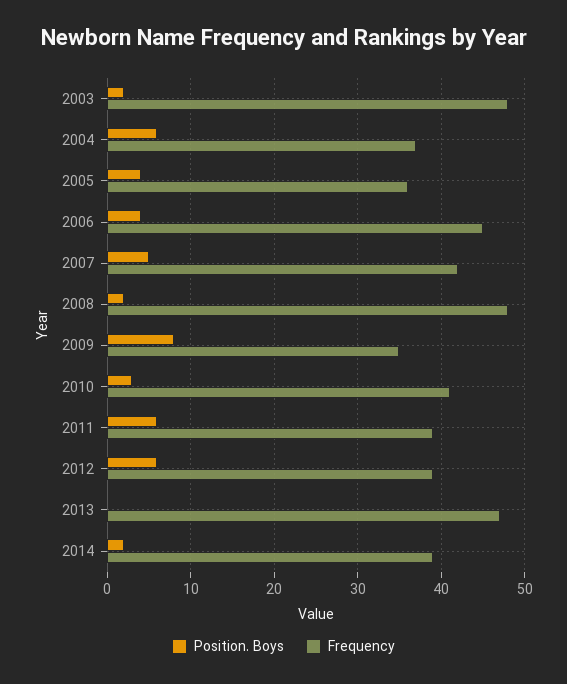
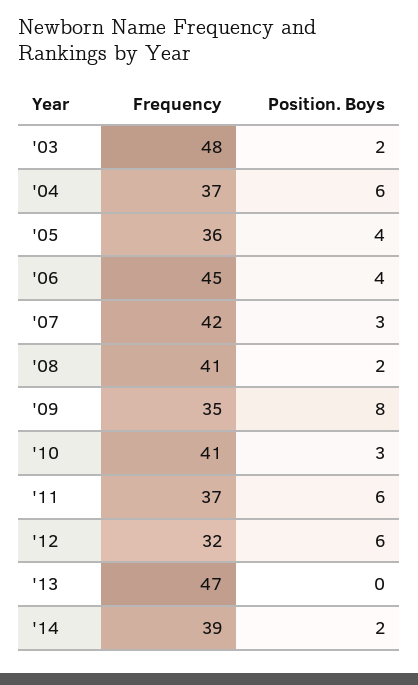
Position. Boys, 2007: 5 -> 3
Frequency, 2008: 48 -> 41
Frequency, 2011: 39 -> 37
Frequency, 2012: 39 -> 32

